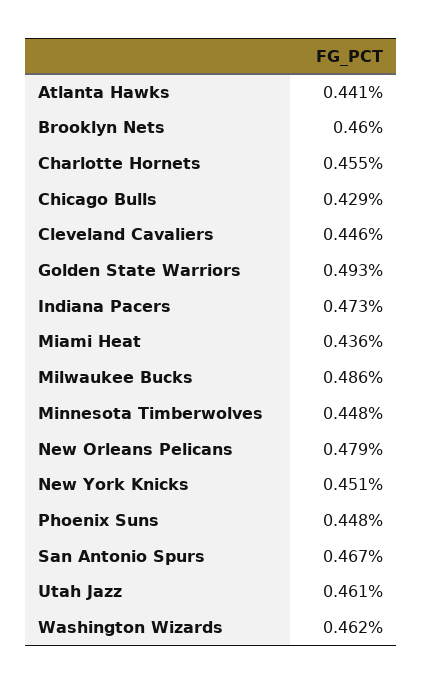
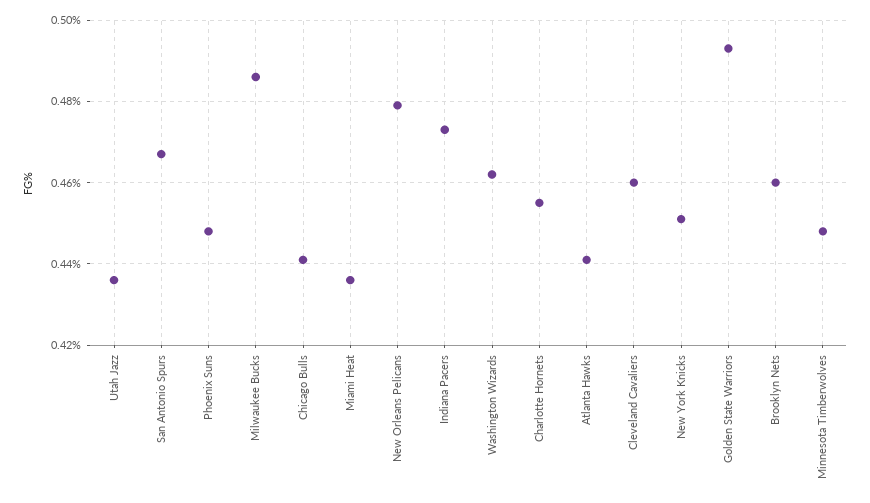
Chicago Bulls: 0.429 -> 0.44
Cleveland Cavaliers: 0.446 -> 0.46
Utah Jazz: 0.461 -> 0.435

